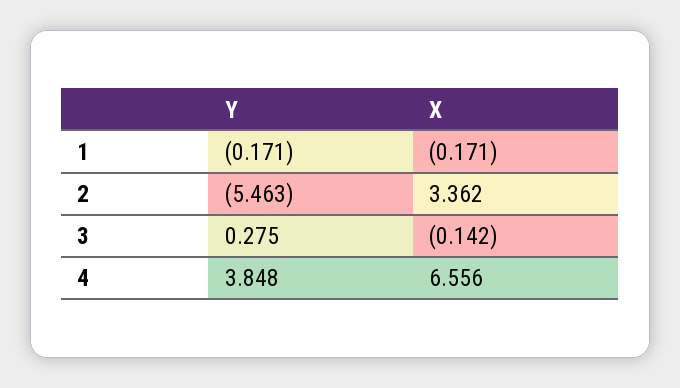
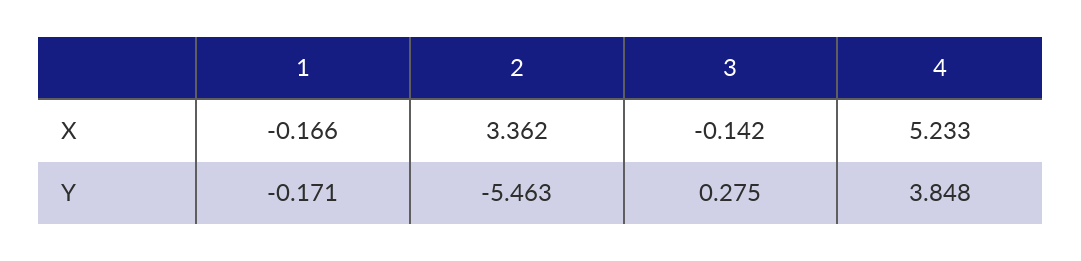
X, 1: -0.171 -> -0.166
X, 4: 6.556 -> 5.233

